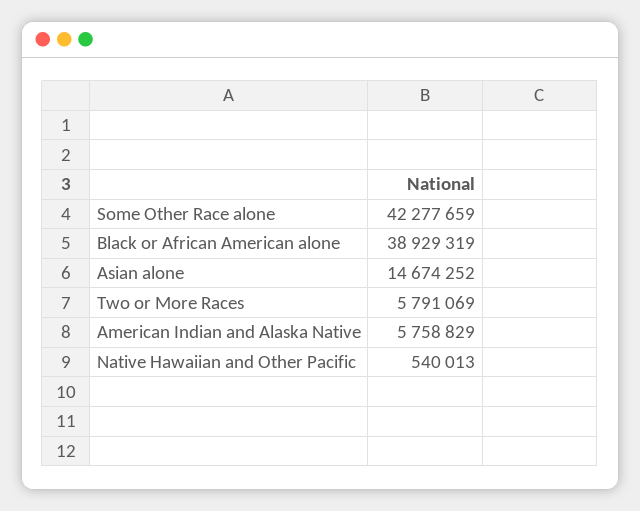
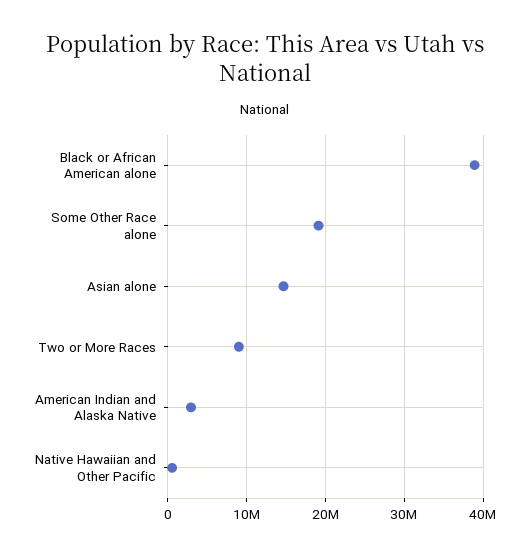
Some Other Race alone: 42277659 -> 19000000
Two or More Races: 5791069 -> 9000000
American Indian and Alaska Native: 5758829 -> 3000000

